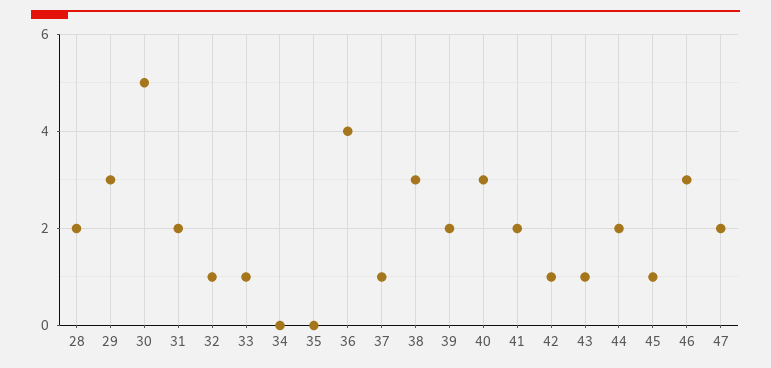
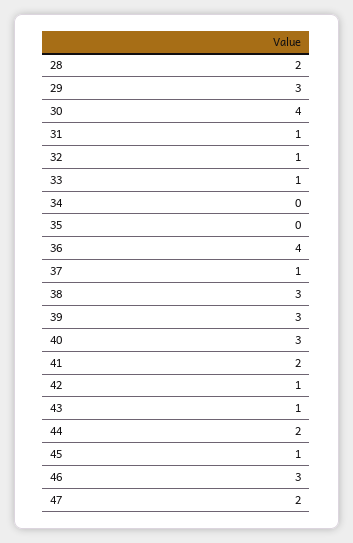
30: 5 -> 4
31: 2 -> 1
39: 2 -> 3

